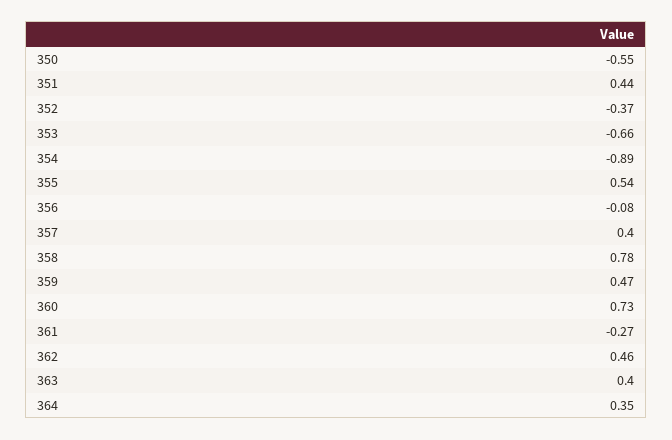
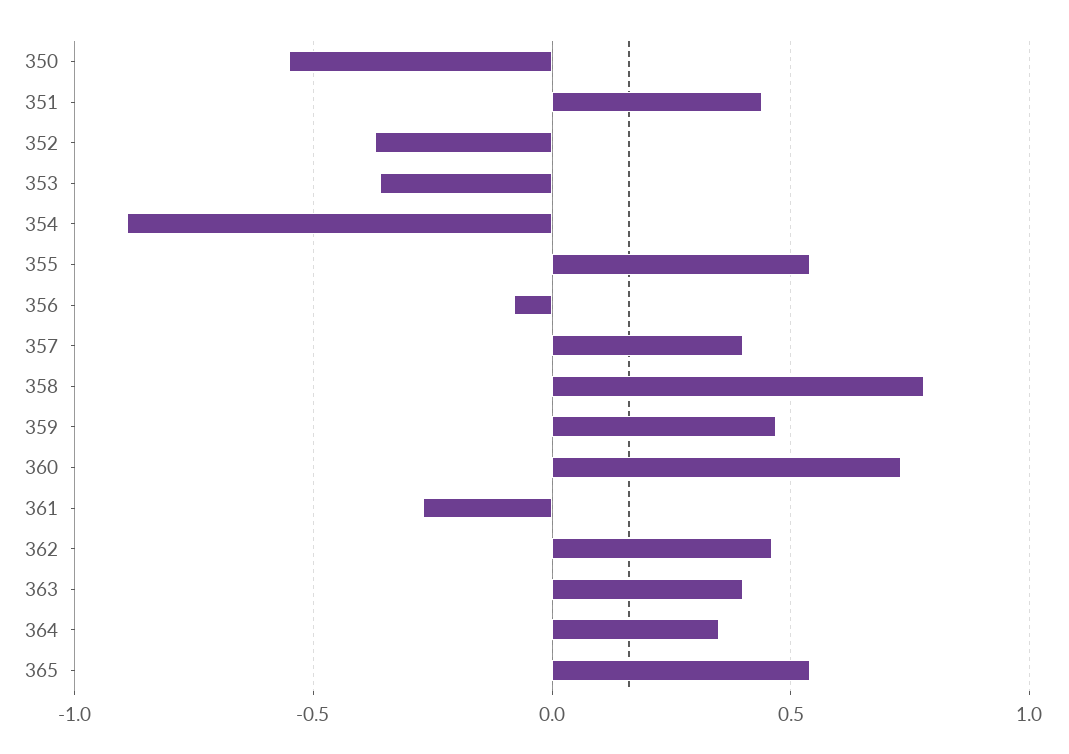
353: -0.66 -> -0.35
365: none -> 0.55

